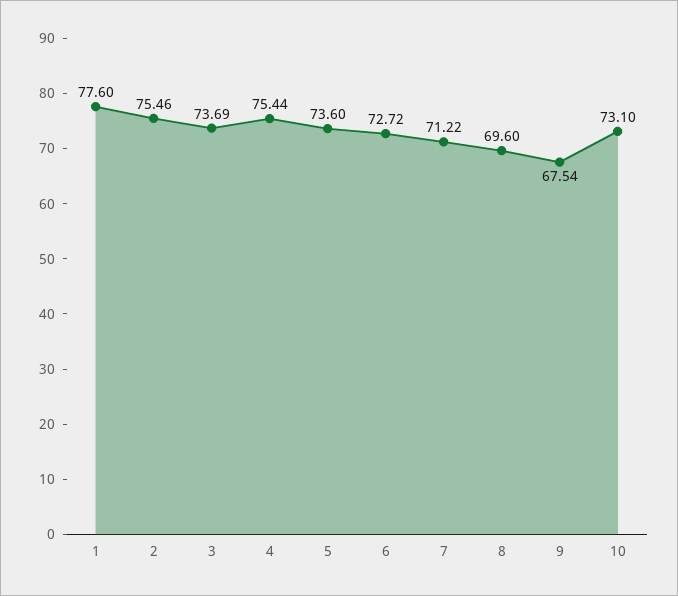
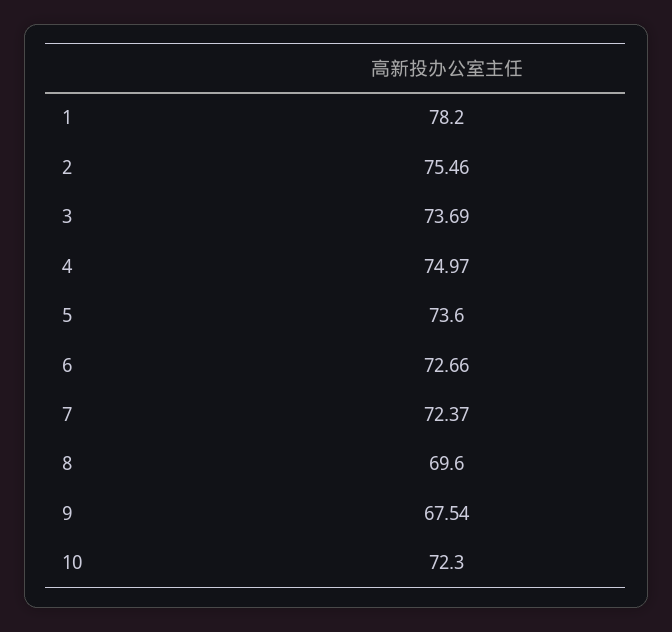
1: 77.6 -> 78.2
4: 75.44 -> 74.97
6: 72.72 -> 72.66
7: 71.22 -> 72.37
10: 73.1 -> 72.3

